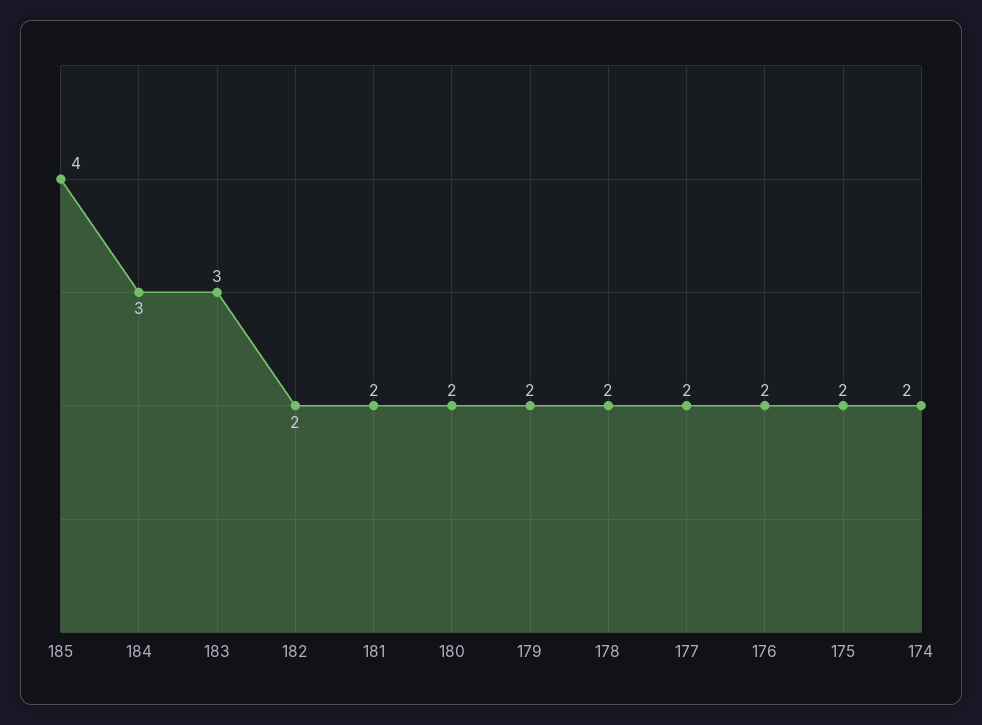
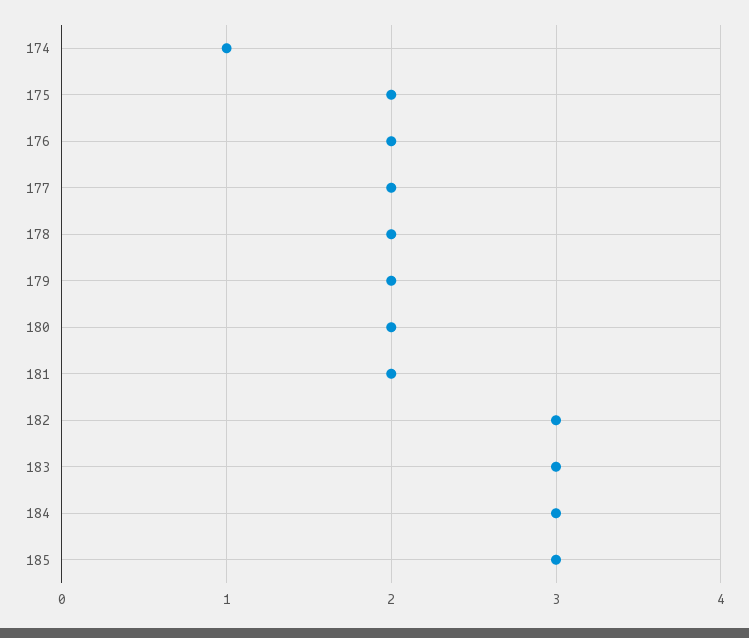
185: 4 -> 3
182: 2 -> 3
174: 2 -> 1

